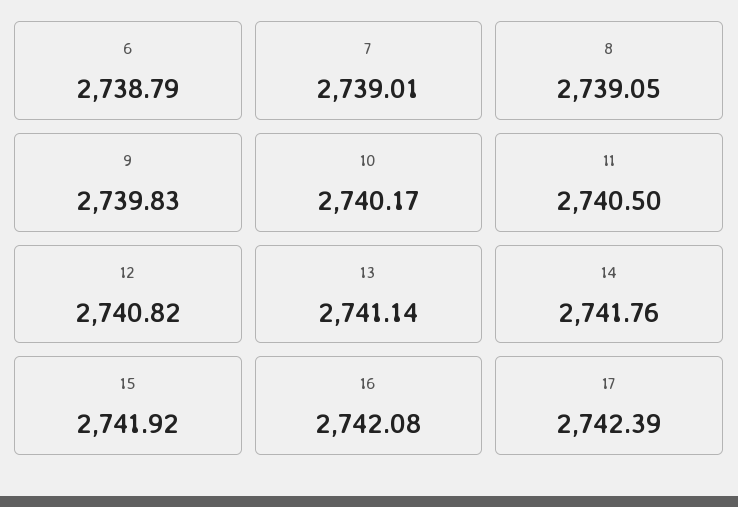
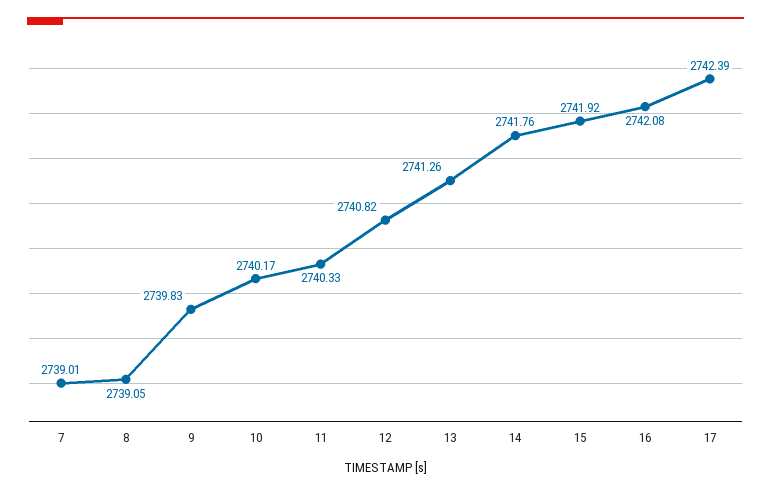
6: 2738.79 -> none
11: 2740.5 -> 2740.33
13: 2741.14 -> 2741.26

